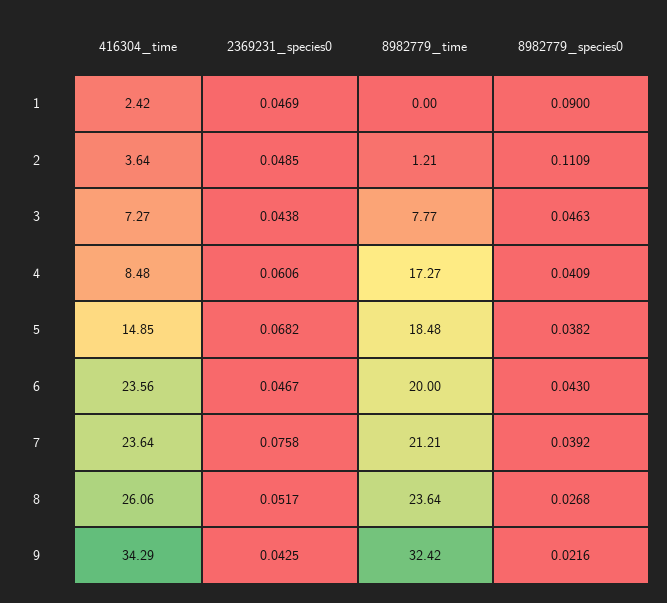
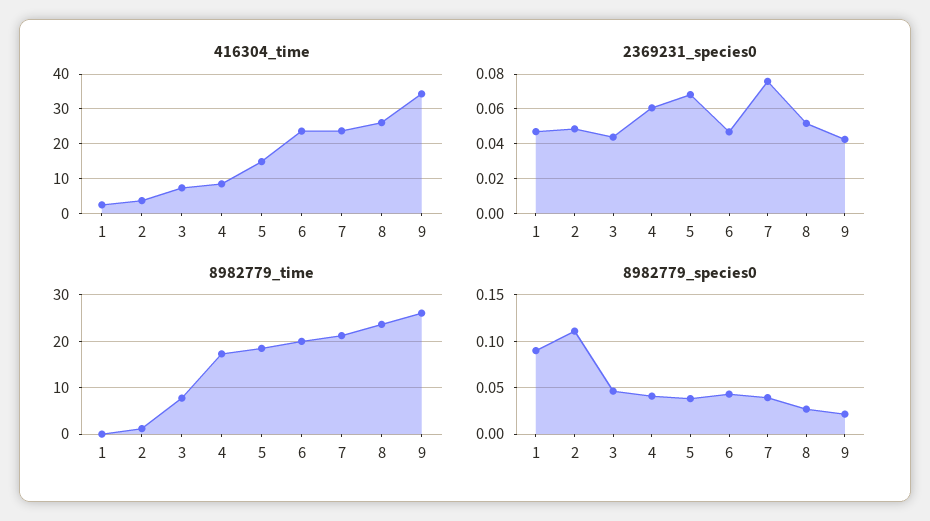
8982779_time, 9: 32.42 -> 26

